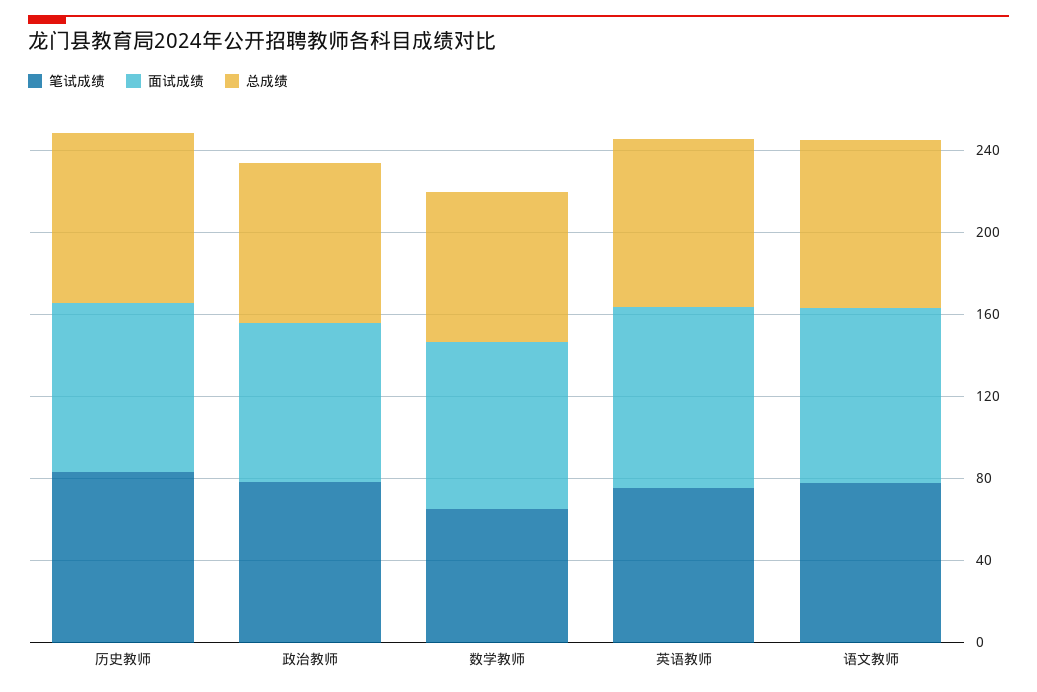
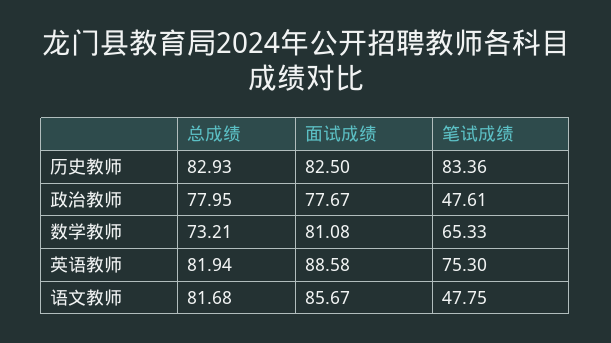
笔试成绩, 政治教师: 80 -> 47.61
笔试成绩, 语文教师: 80 -> 47.75

